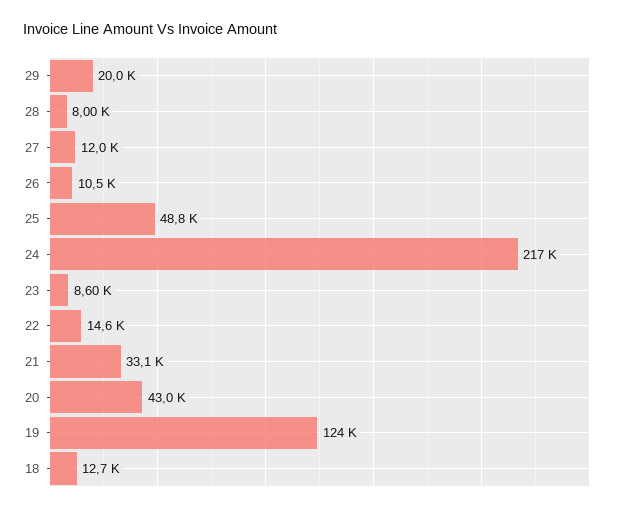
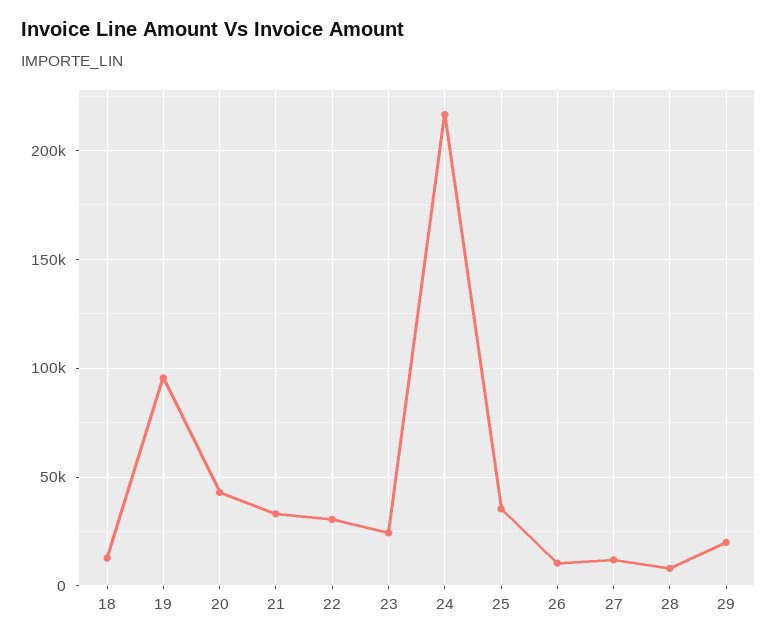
25: 48800 -> 35000
23: 8600 -> 25000
22: 14600 -> 30000
19: 124000 -> 95000

